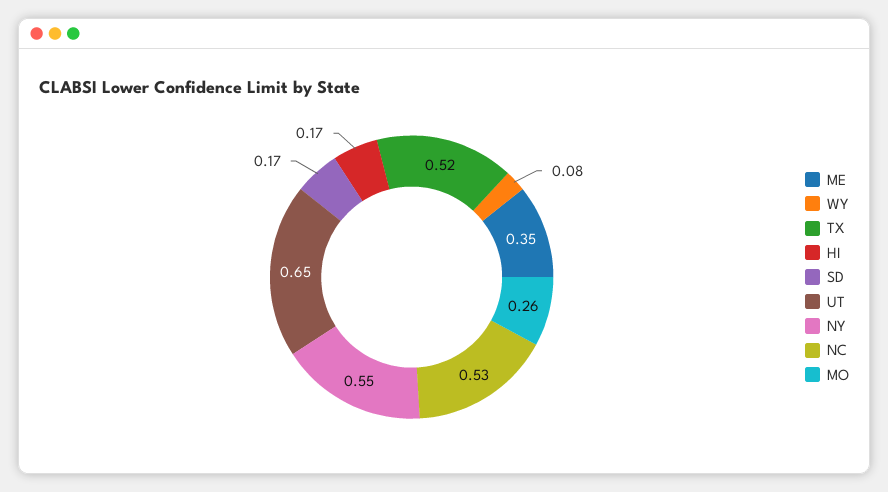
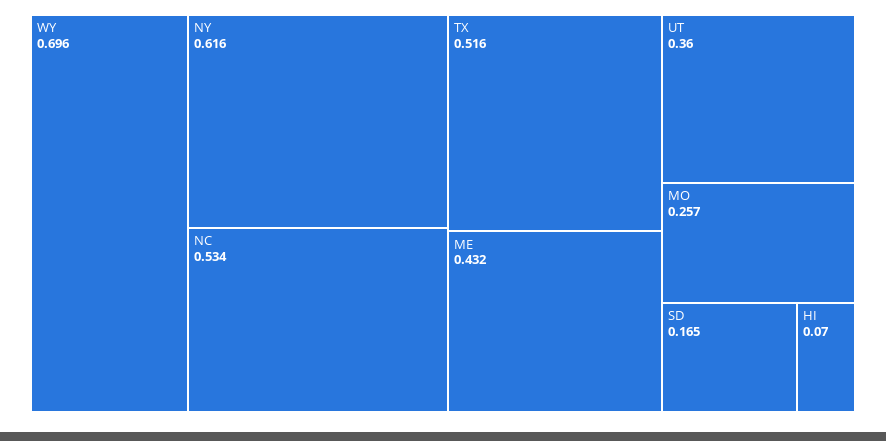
ME: 0.35 -> 0.432
WY: 0.08 -> 0.696
HI: 0.17 -> 0.07
UT: 0.65 -> 0.36
NY: 0.55 -> 0.616

